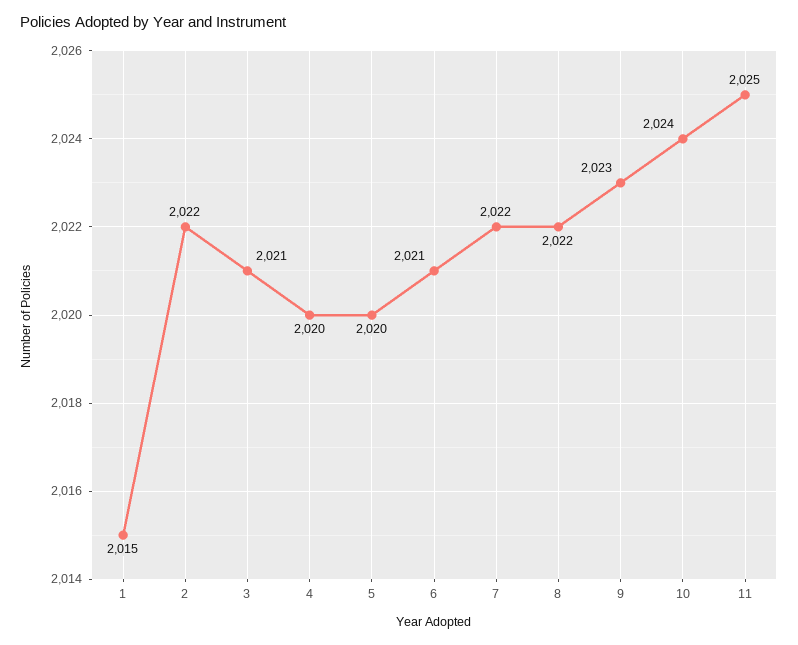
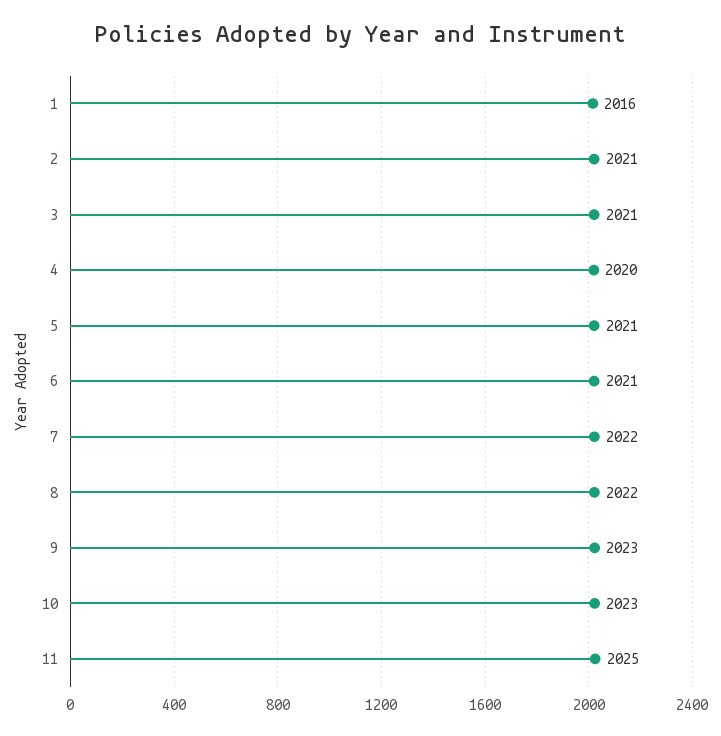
1: 2015 -> 2016
2: 2022 -> 2021
5: 2020 -> 2021
10: 2024 -> 2023

